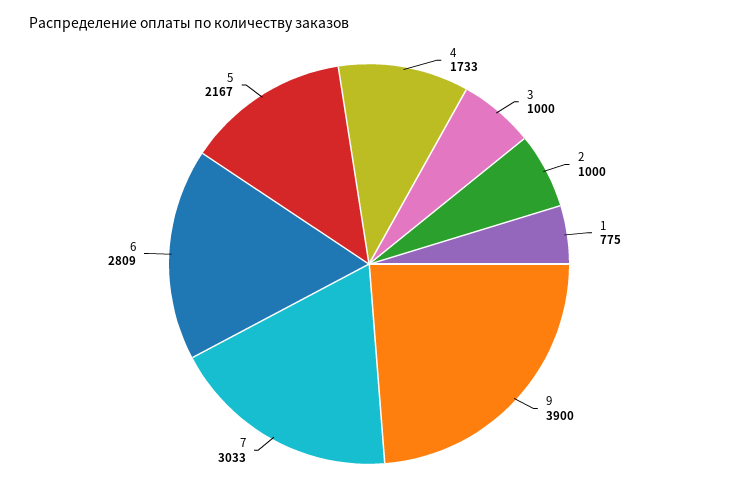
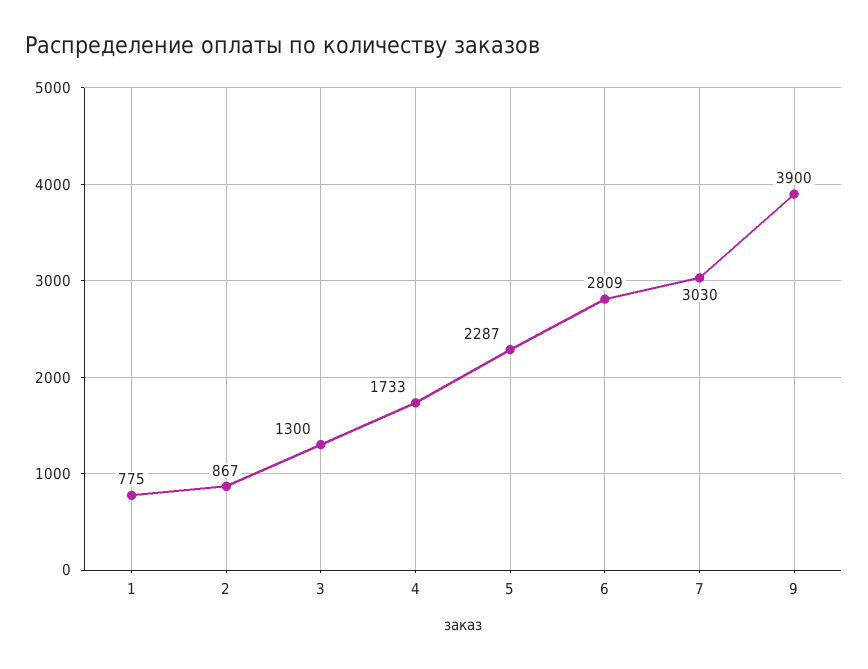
3: 1000 -> 1300
2: 1000 -> 867
7: 3033 -> 3030
5: 2167 -> 2287

